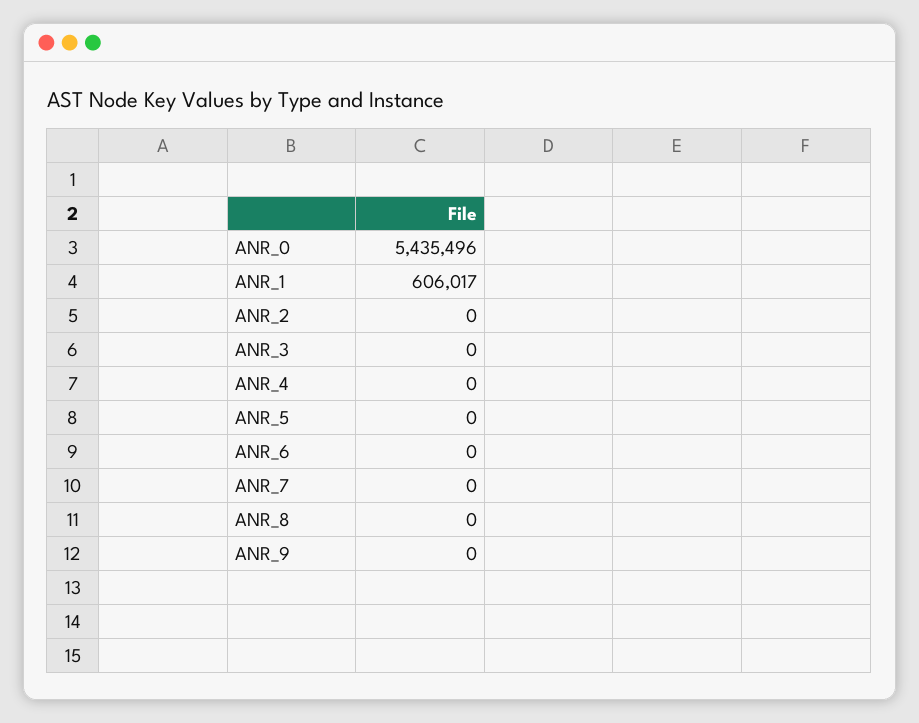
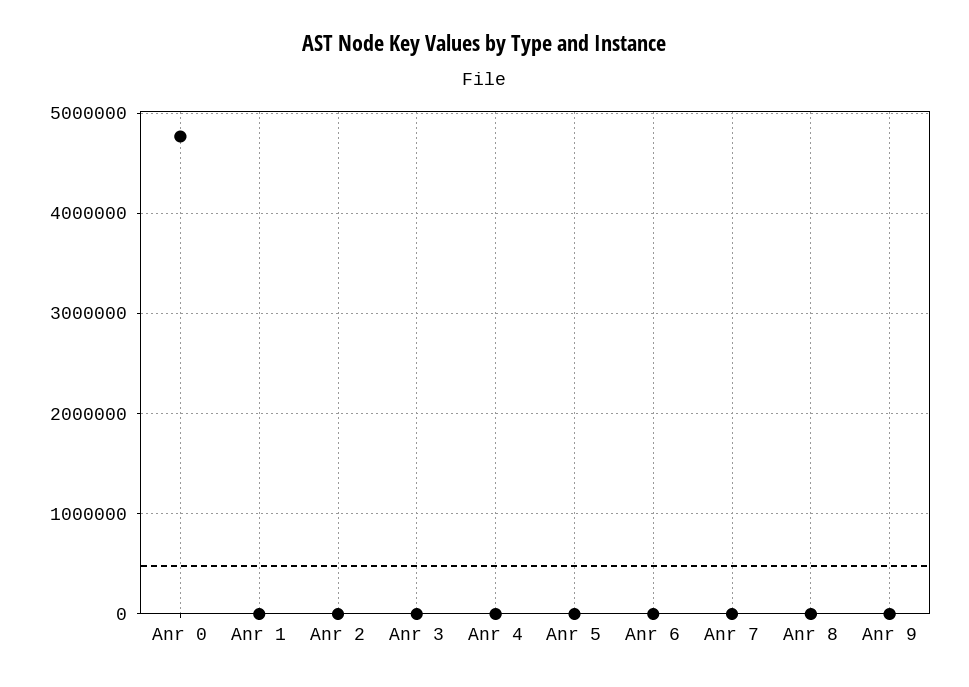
ANR_0: 5435496 -> 4800000
ANR_1: 606017 -> 0

